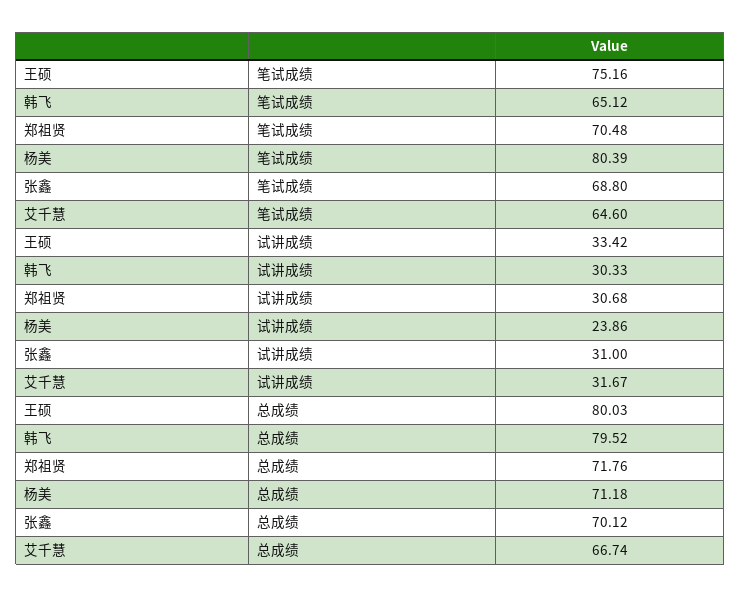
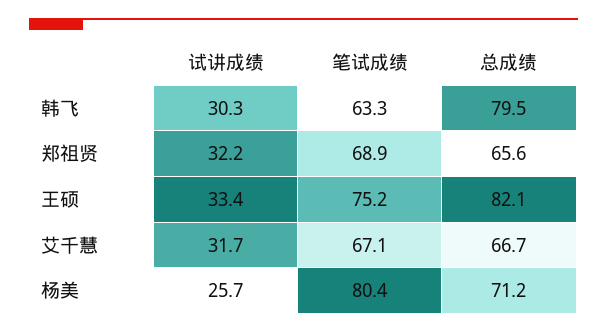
韩飞, 笔试成绩: 65.12 -> 63.3
郑祖贤, 笔试成绩: 70.48 -> 68.9
张鑫, 笔试成绩: 68.8 -> none
艾千慧, 笔试成绩: 64.6 -> 67.1
郑祖贤, 试讲成绩: 30.68 -> 32.2
杨美, 试讲成绩: 23.86 -> 25.7
张鑫, 试讲成绩: 31 -> none
王硕, 总成绩: 80.03 -> 82.1
郑祖贤, 总成绩: 71.76 -> 65.6
张鑫, 总成绩: 70.12 -> none

